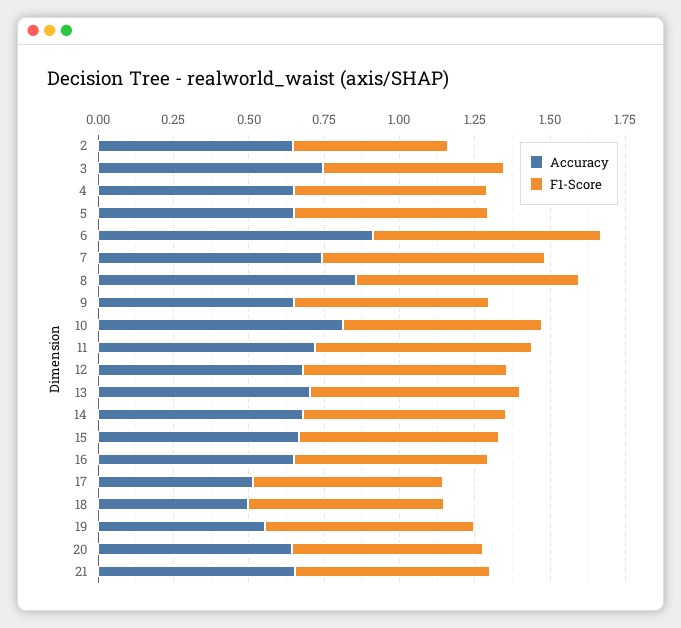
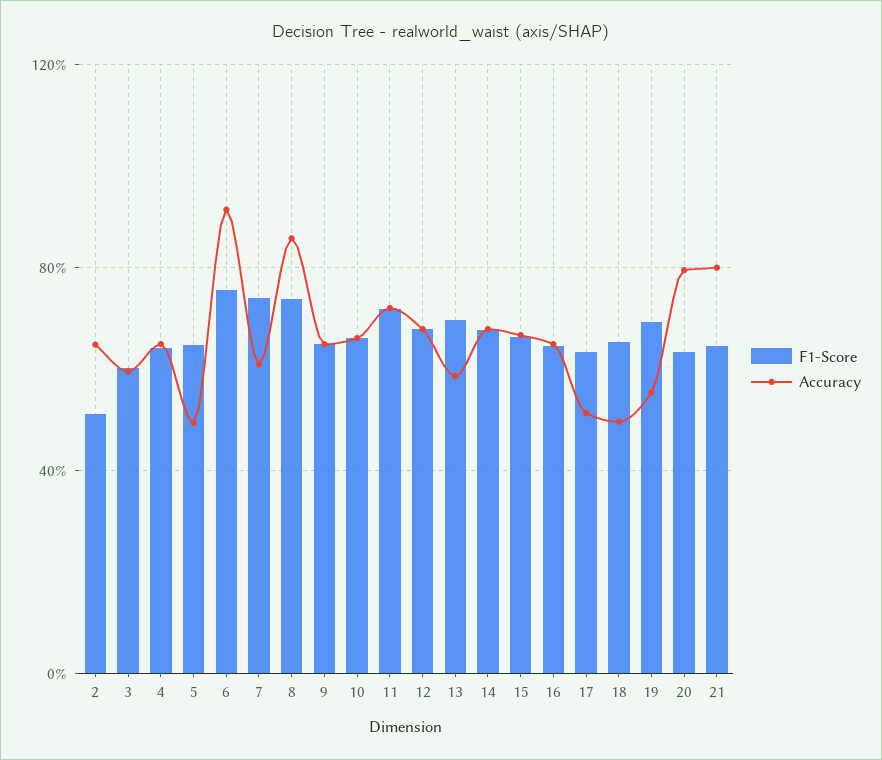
Accuracy, 3: 0.75 -> 0.6
Accuracy, 5: 0.65 -> 0.5
Accuracy, 7: 0.75 -> 0.6
Accuracy, 10: 0.8 -> 0.65
Accuracy, 13: 0.7 -> 0.6
Accuracy, 20: 0.65 -> 0.8
Accuracy, 21: 0.65 -> 0.8

